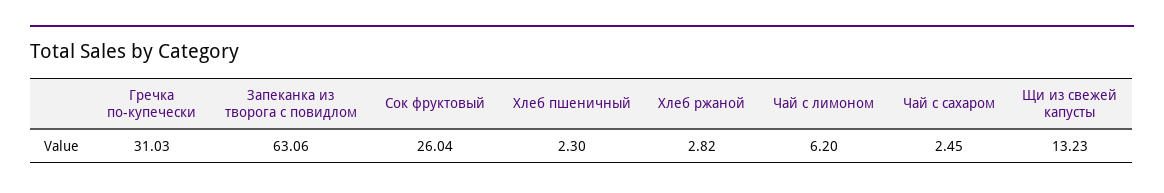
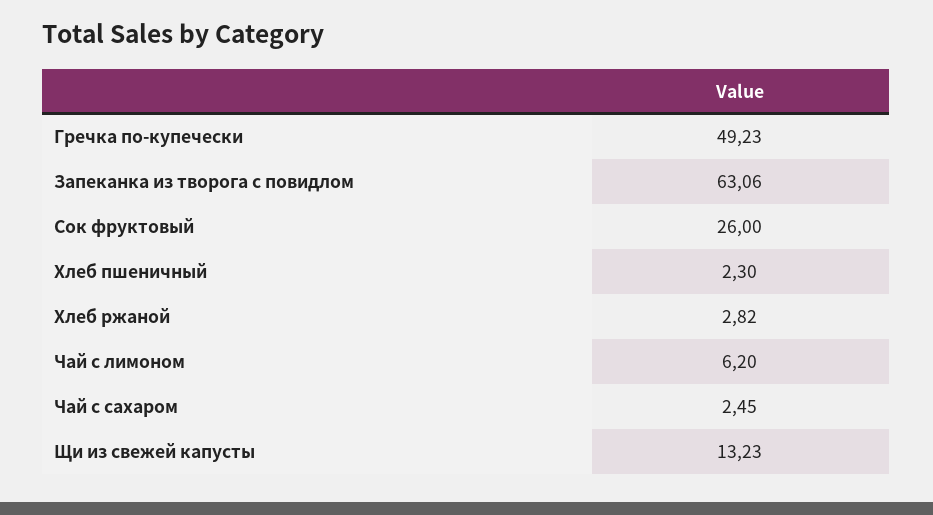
Гречка по-купечески: 31.03 -> 49.23
Сок фруктовый: 26.04 -> 26

